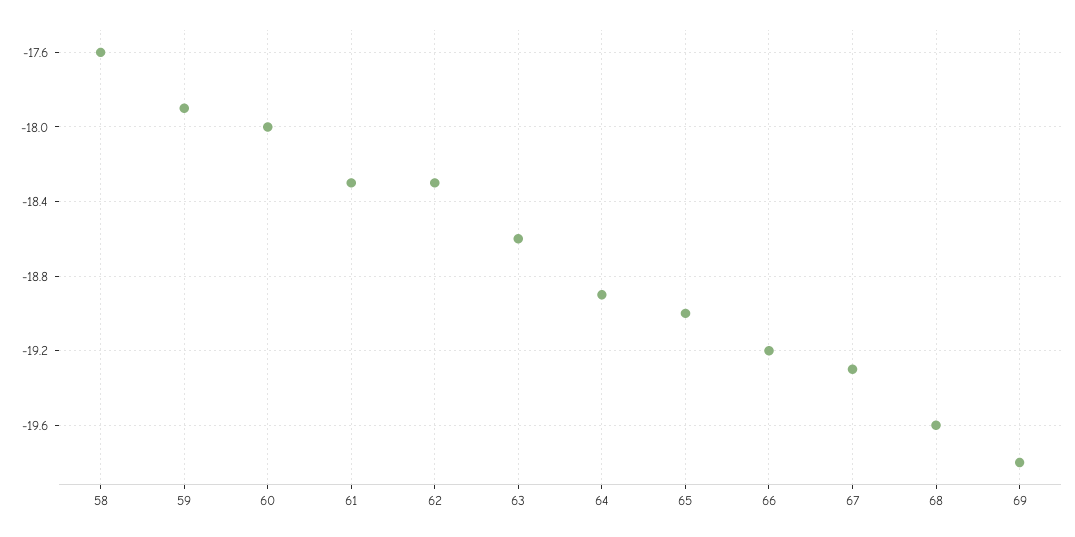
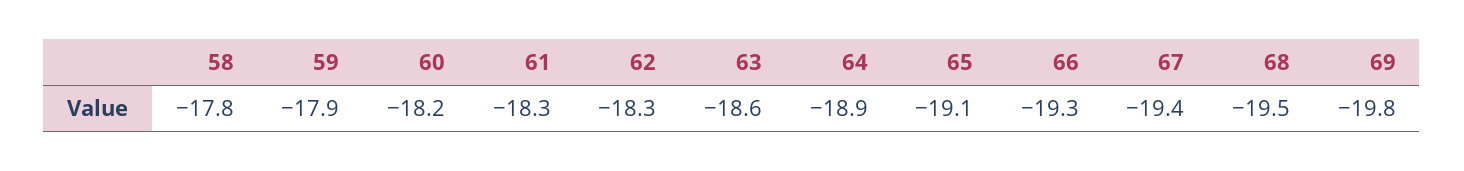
58: -17.6 -> -17.8
60: -18 -> -18.2
65: -19 -> -19.1
66: -19.2 -> -19.3
67: -19.3 -> -19.4
68: -19.6 -> -19.5

